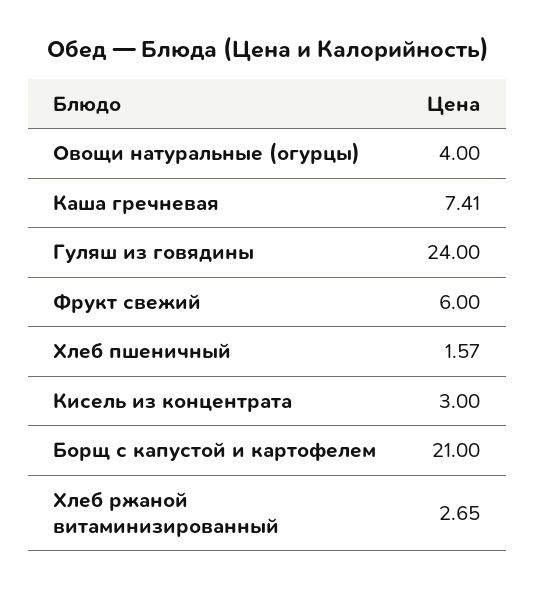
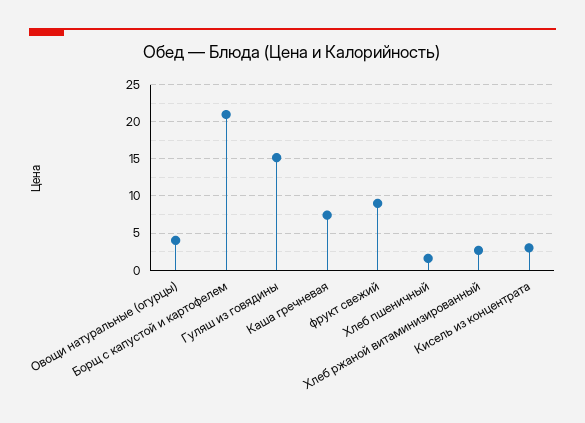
Гуляш из говядины: 24 -> 15
Фрукт свежий: 6 -> 9

